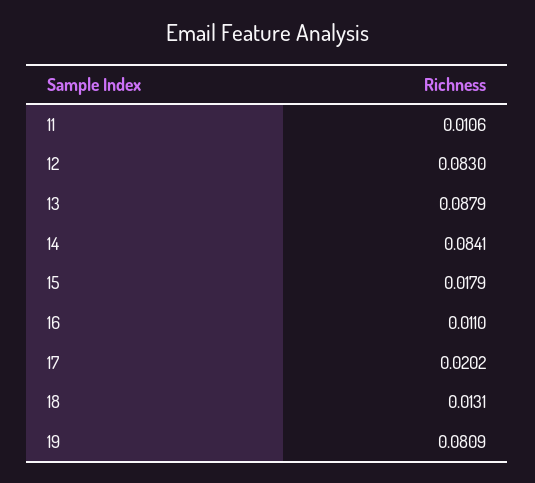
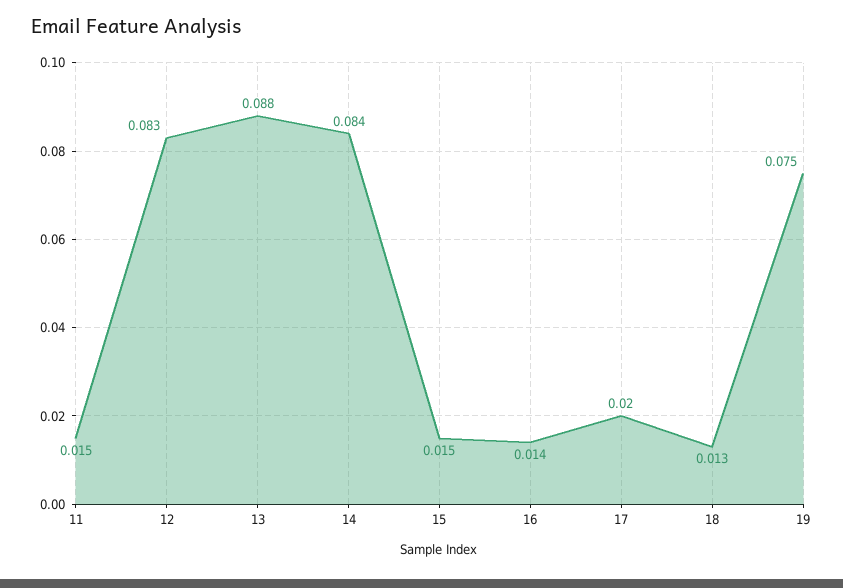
11: 0.0106 -> 0.015
15: 0.0179 -> 0.015
16: 0.011 -> 0.014
19: 0.0809 -> 0.075

